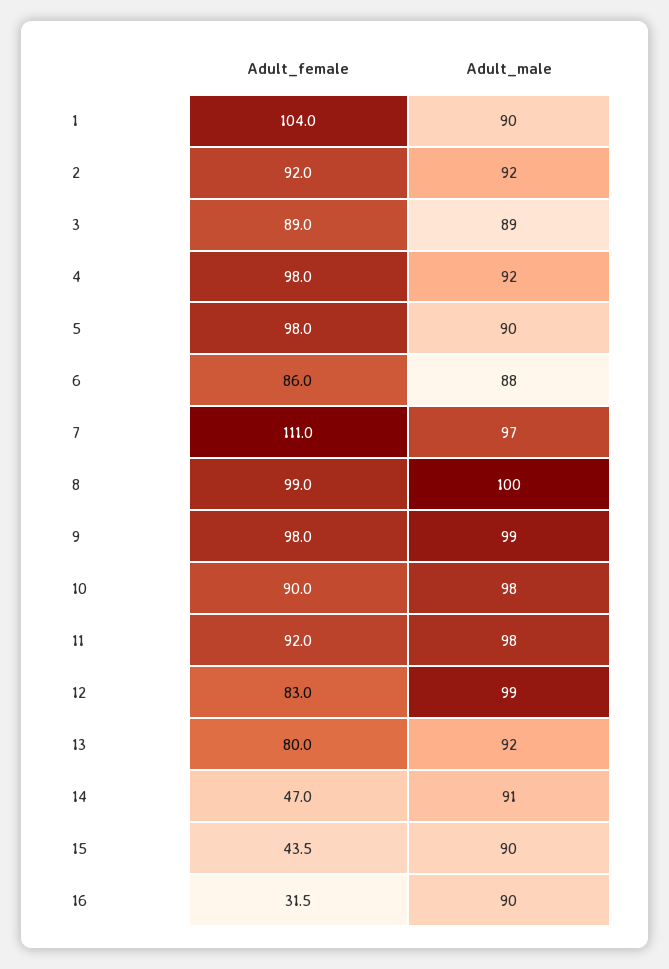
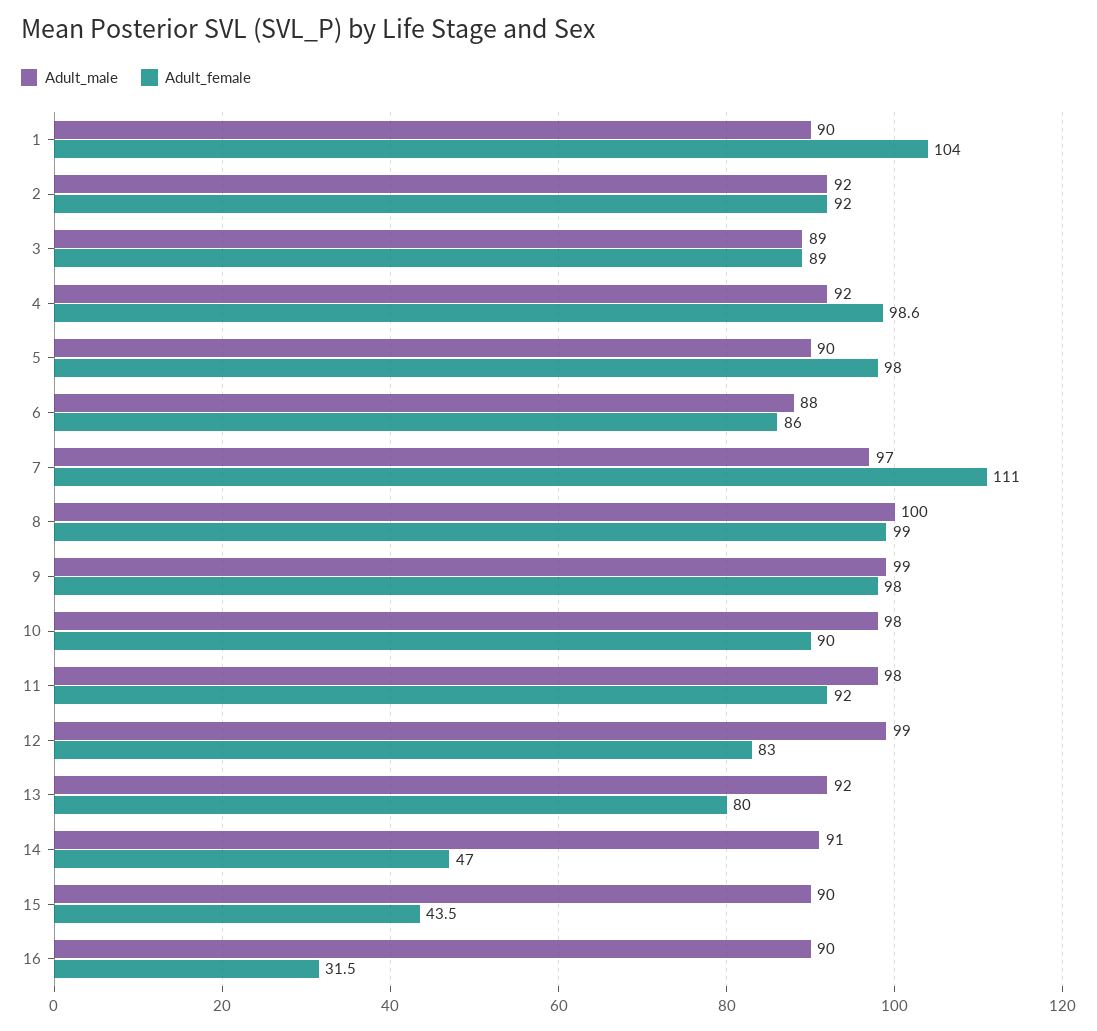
Adult_female, 4: 98 -> 98.6

